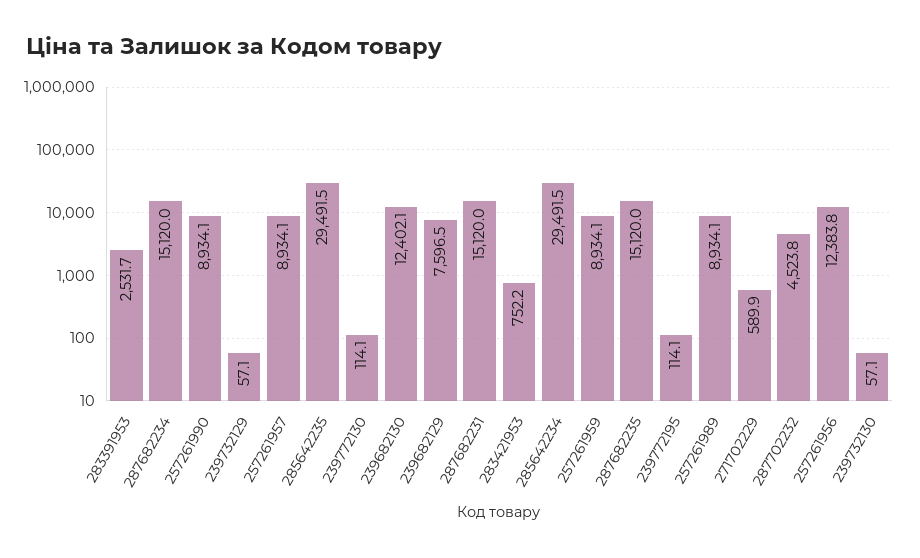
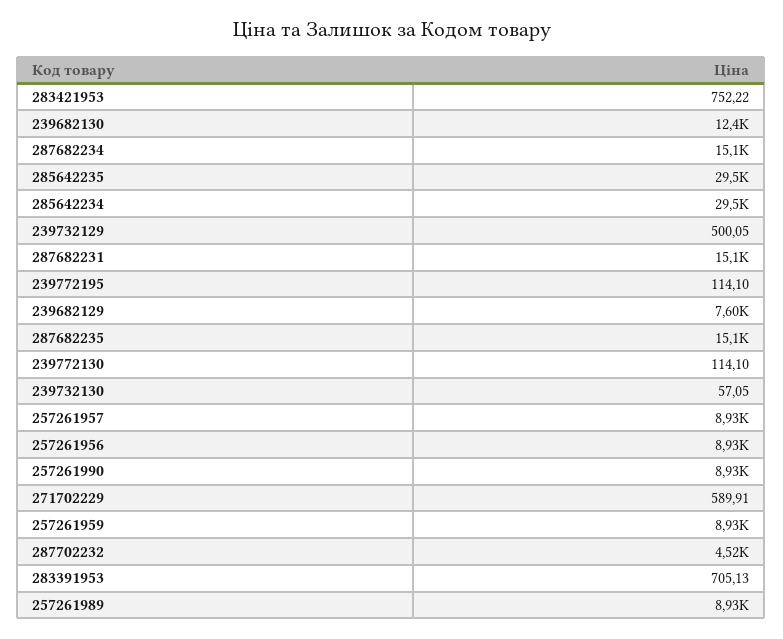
283391953: 2531.7 -> 705.13
239732129: 57.1 -> 500.05
257261956: 12383.8 -> 8930

